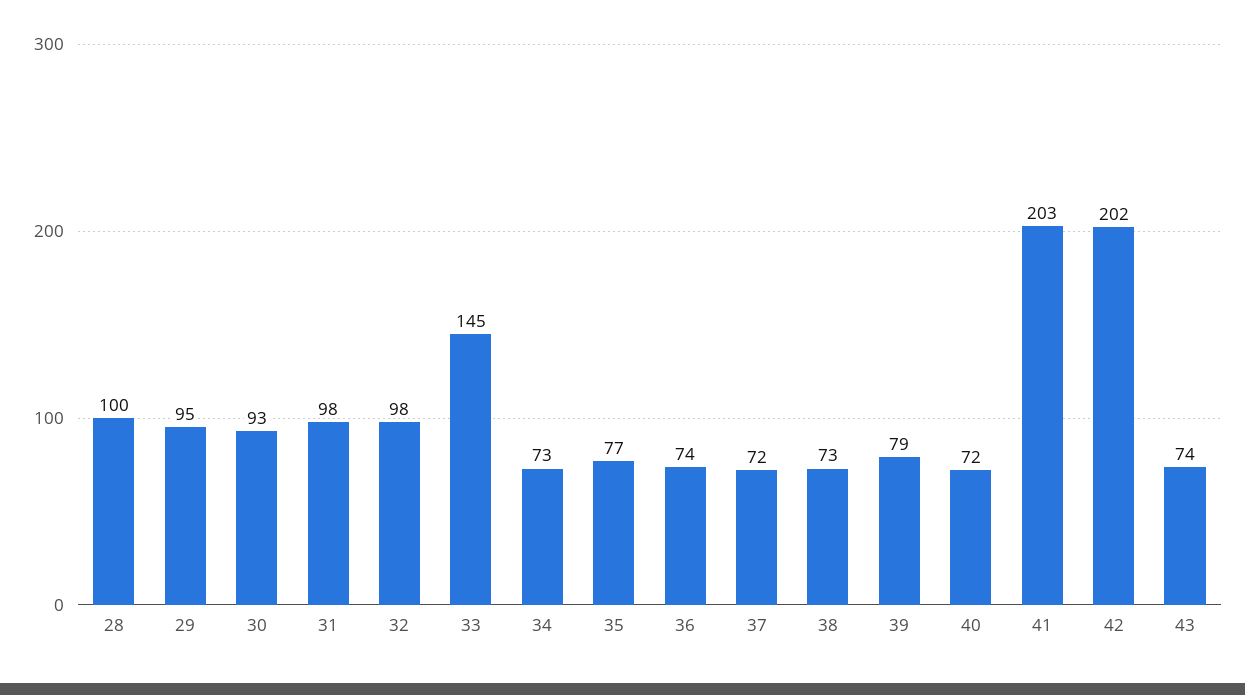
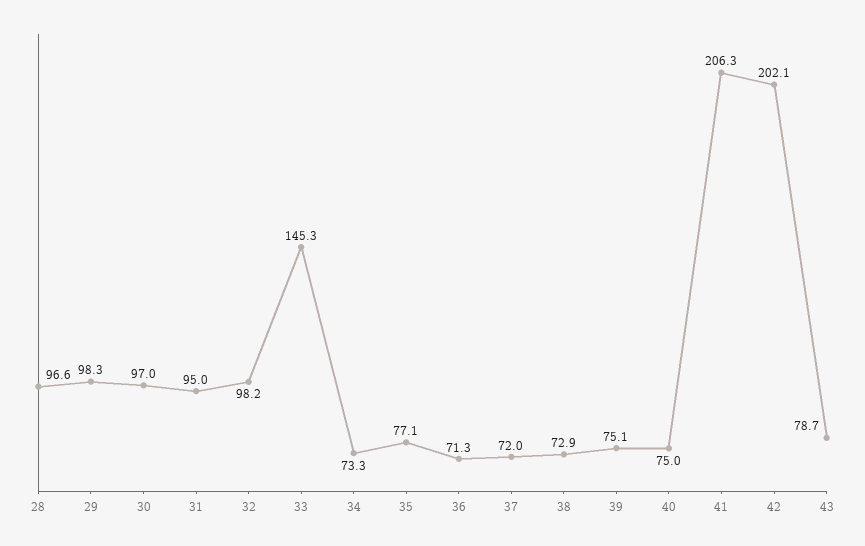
28: 100 -> 96.6
29: 95 -> 98.3
30: 93 -> 97
31: 98 -> 95
36: 74 -> 71.3
39: 79 -> 75.1
40: 72 -> 75
41: 203 -> 206.3
43: 74 -> 78.7

